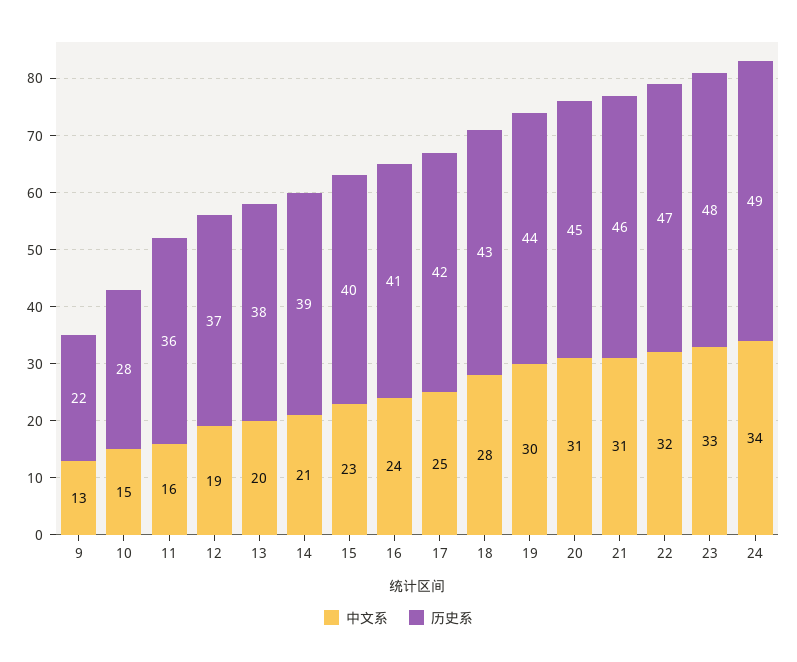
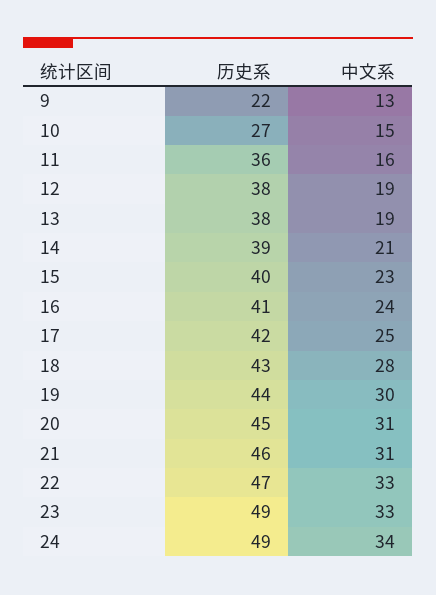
历史系, 10: 28 -> 27
历史系, 12: 37 -> 38
中文系, 13: 20 -> 19
中文系, 22: 32 -> 33
历史系, 23: 48 -> 49

